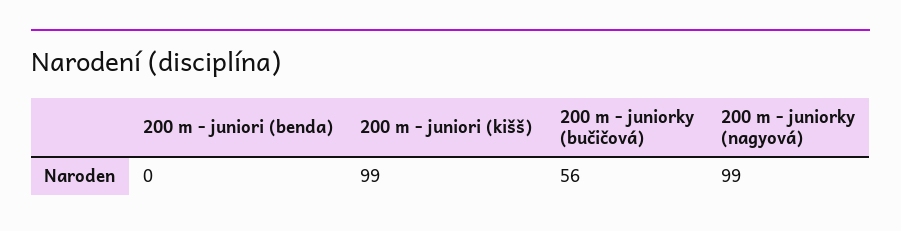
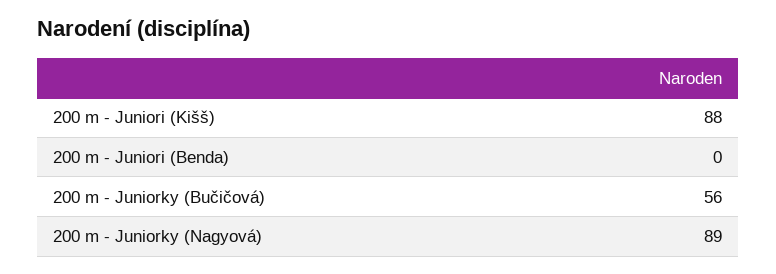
200 m - juniori (kišš): 99 -> 88
200 m - juniorky (nagyová): 99 -> 89

